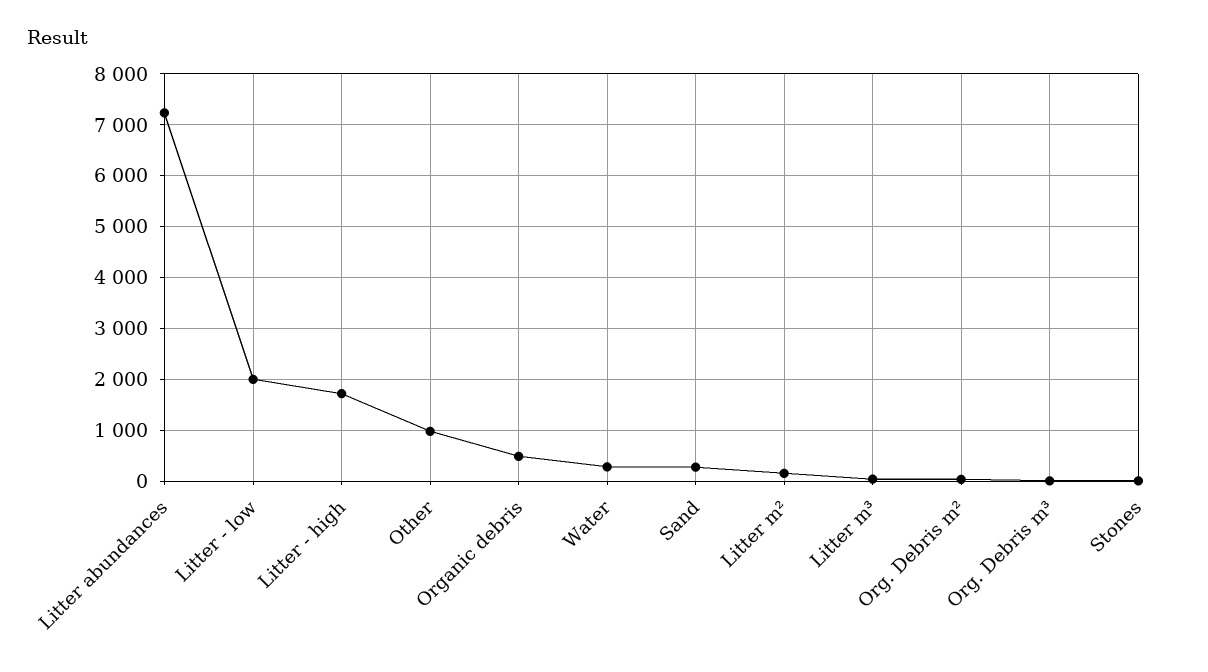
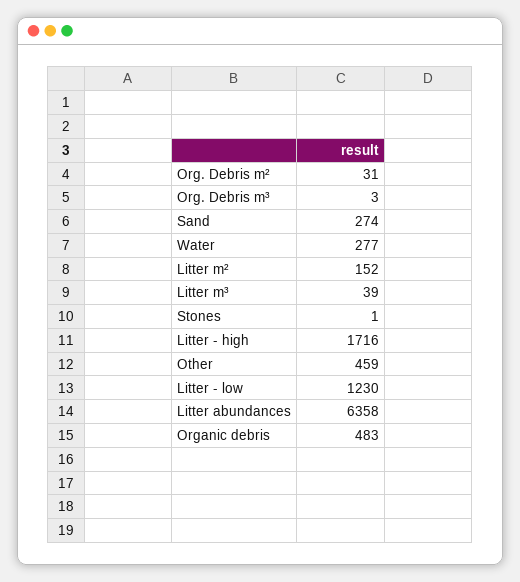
Litter abundances: 7200 -> 6358
Litter - low: 2000 -> 1230
Other: 1000 -> 459

